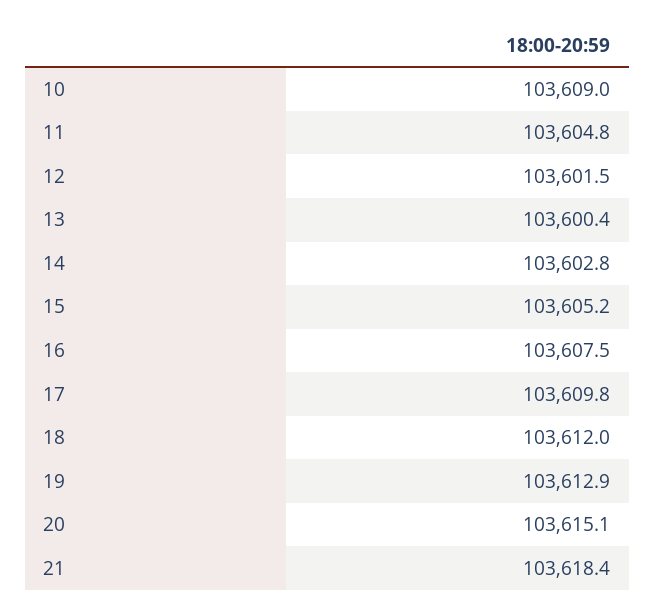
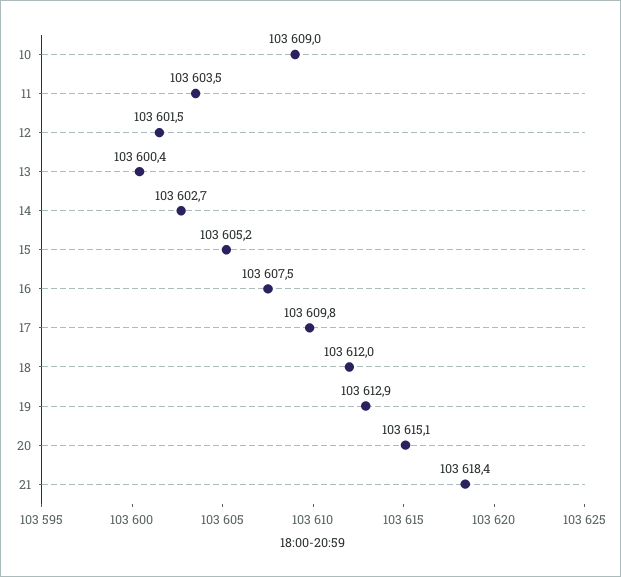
11: 103604.8 -> 103603.5
14: 103602.8 -> 103602.7

